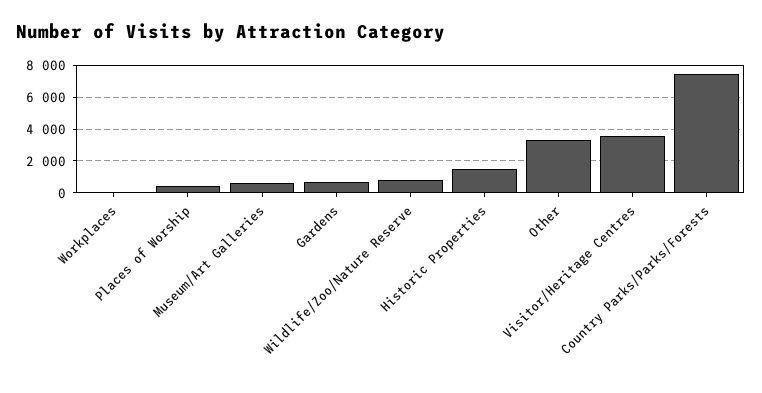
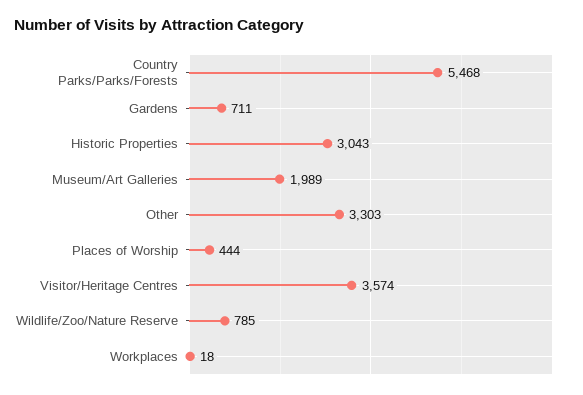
Museum/Art Galleries: 500 -> 1989
Historic Properties: 1500 -> 3043
Country Parks/Parks/Forests: 7500 -> 5468

